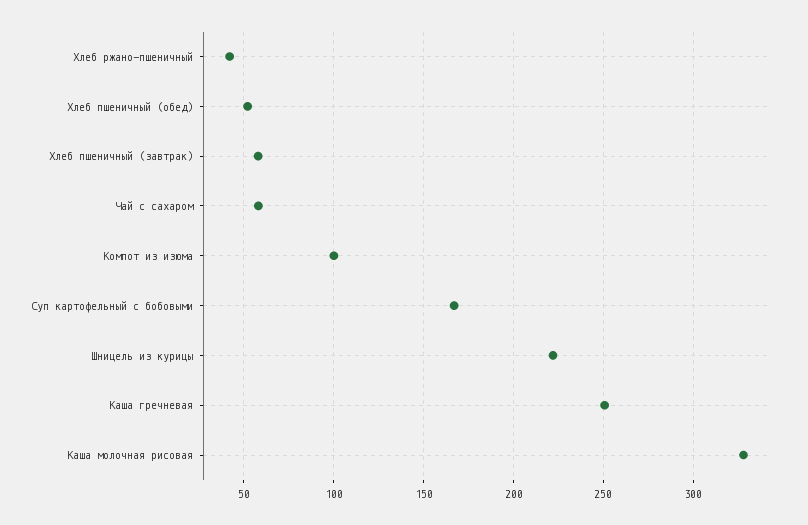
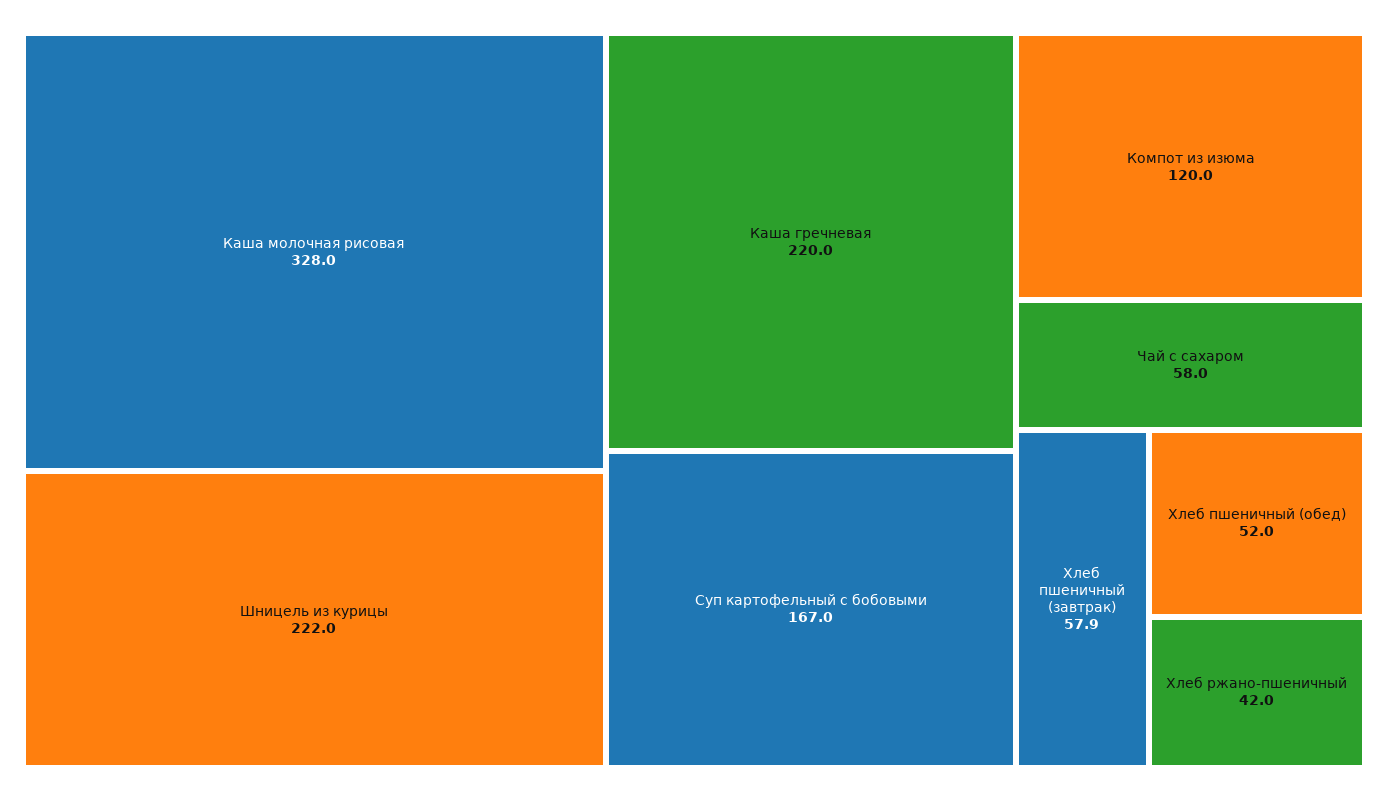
Компот из изюма: 100 -> 120
Каша гречневая: 250 -> 220

